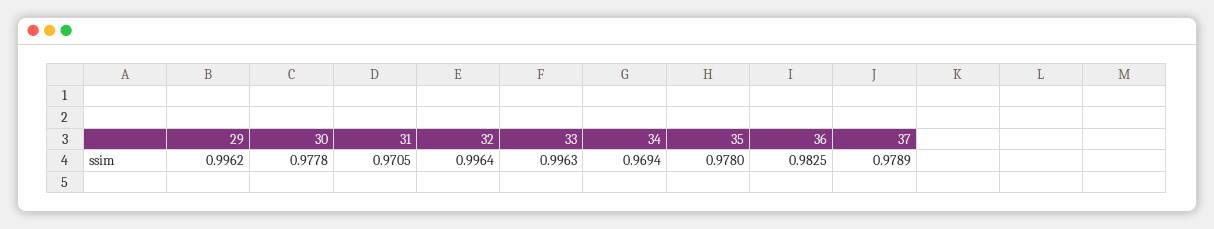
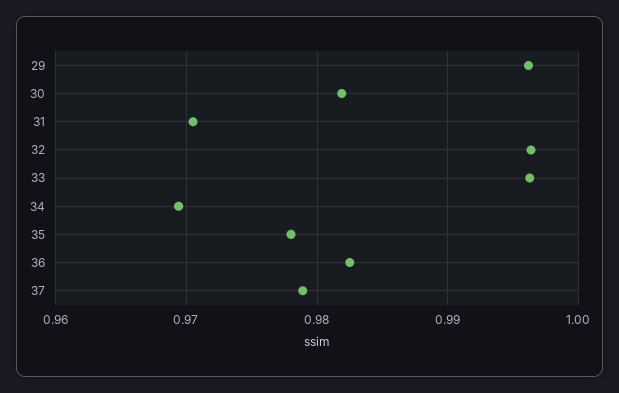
30: 0.9778 -> 0.982

